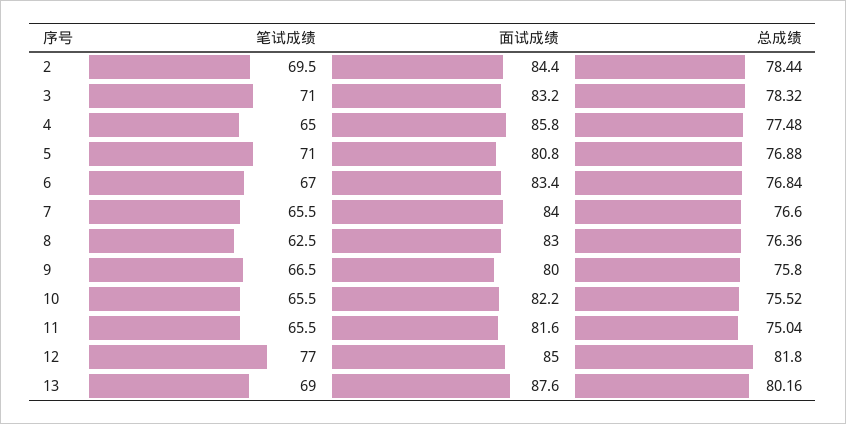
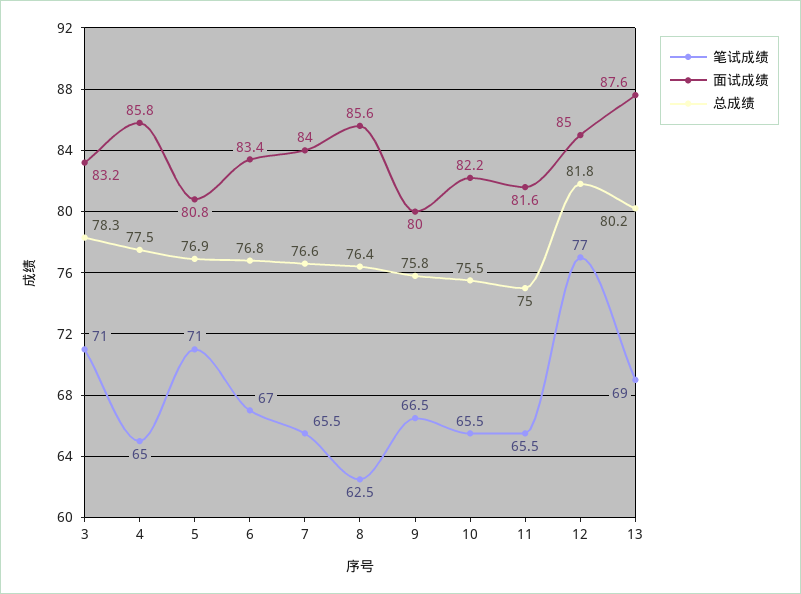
笔试成绩, 2: 69.5 -> none
面试成绩, 2: 84.4 -> none
总成绩, 2: 78.44 -> none
面试成绩, 8: 83 -> 85.6

